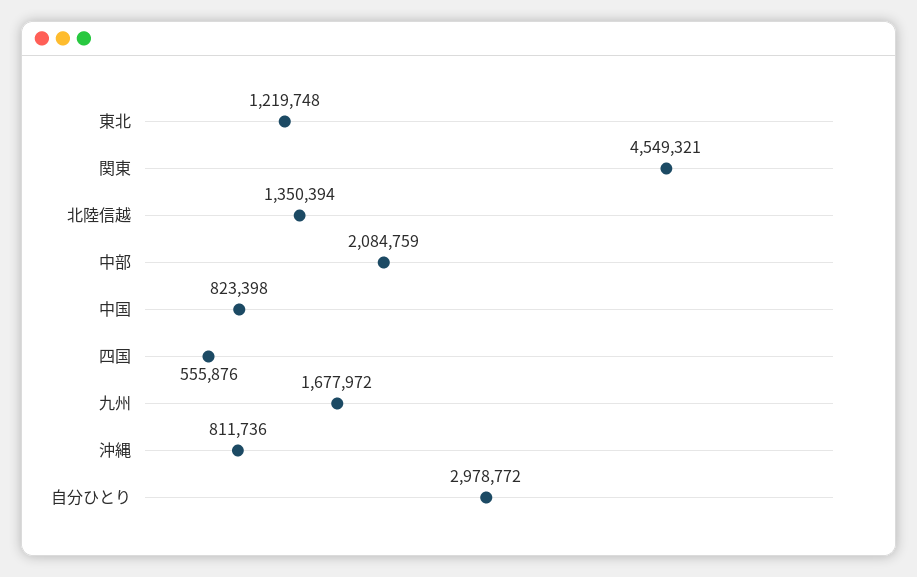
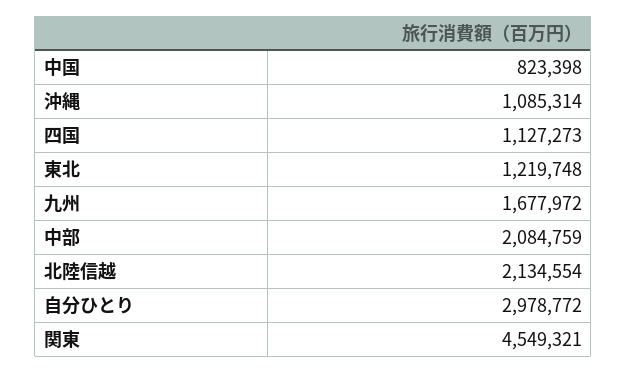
北陸信越: 1350394 -> 2134554
四国: 555876 -> 1127273
沖縄: 811736 -> 1085314

